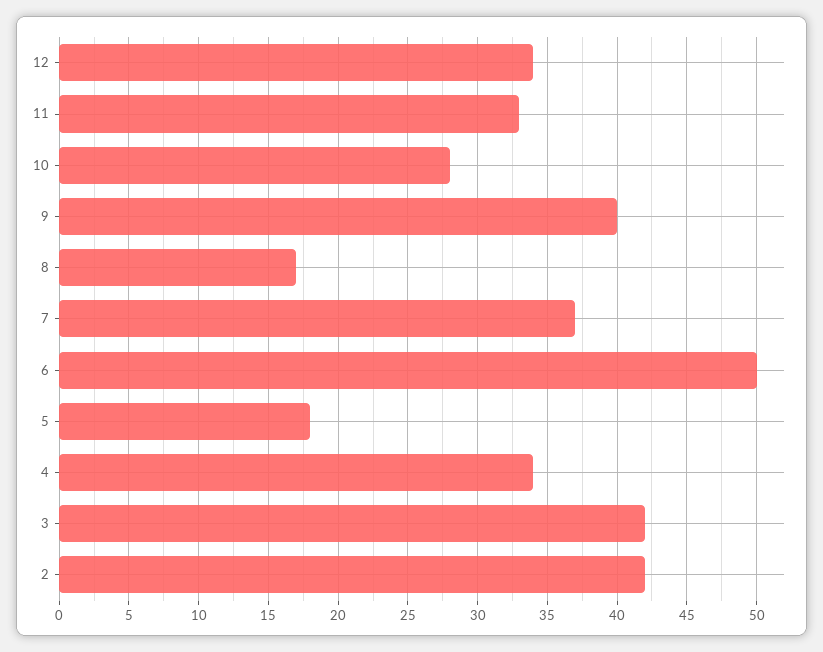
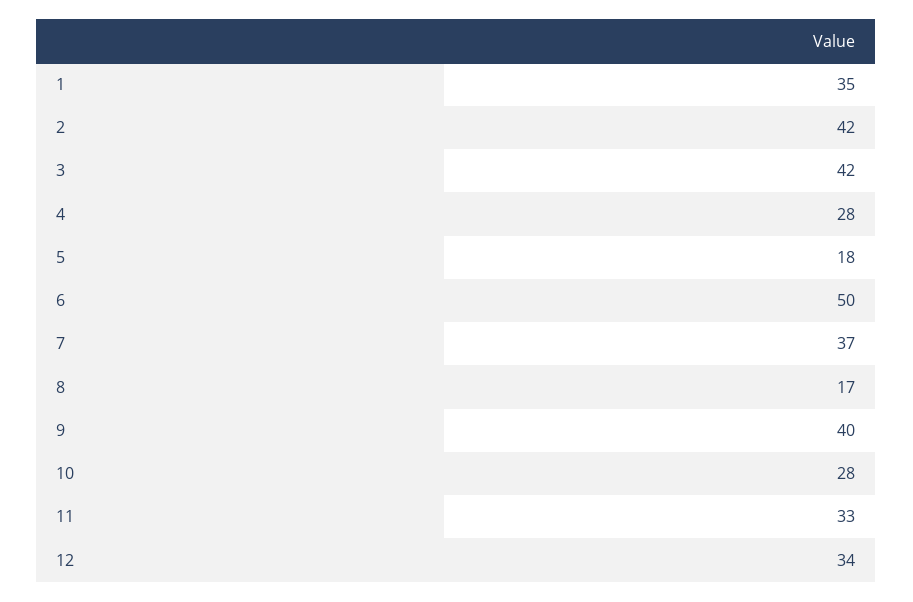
4: 34 -> 28
1: none -> 35

